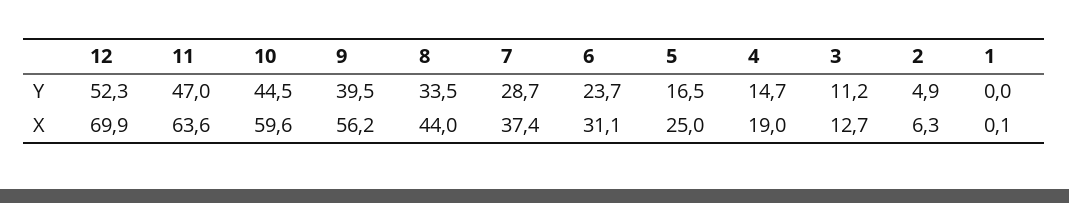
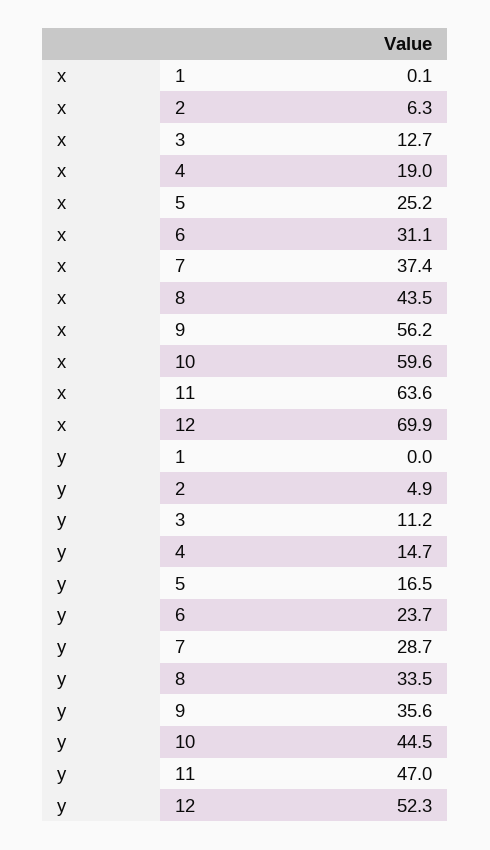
9, Y: 39.5 -> 35.6
8, X: 44 -> 43.5
5, X: 25 -> 25.2

